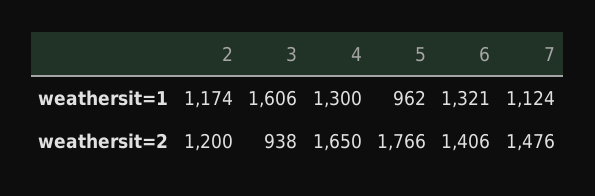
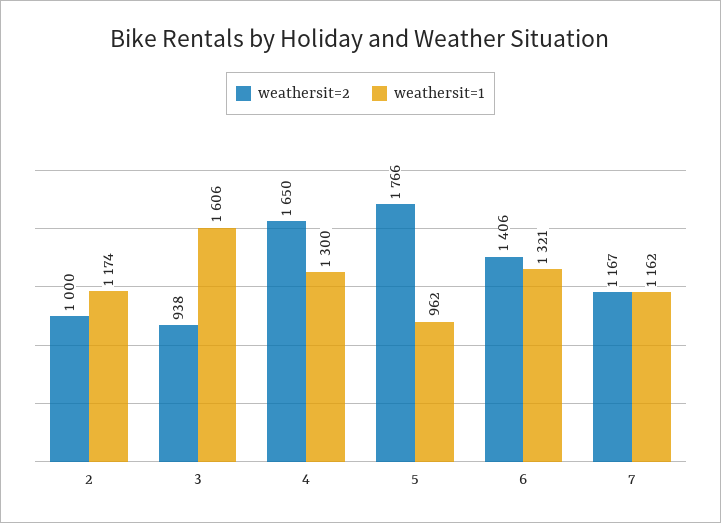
weathersit=1, 7: 1124 -> 1162
weathersit=2, 2: 1200 -> 1000
weathersit=2, 7: 1476 -> 1167

